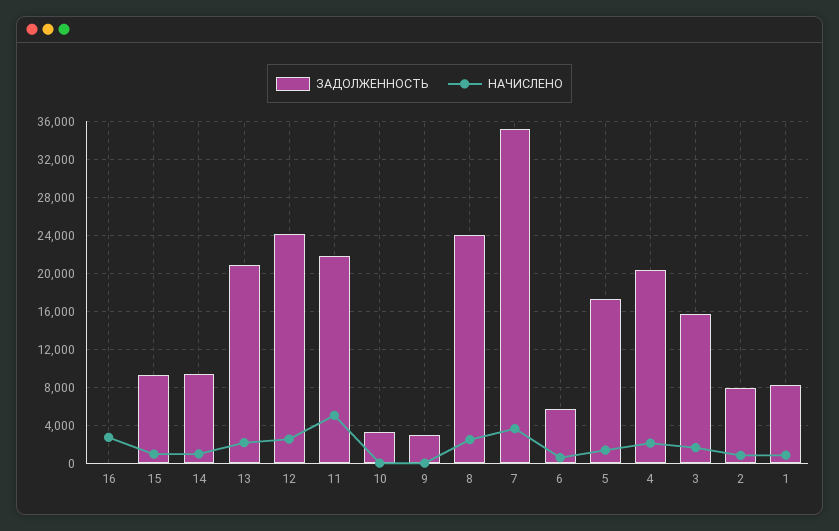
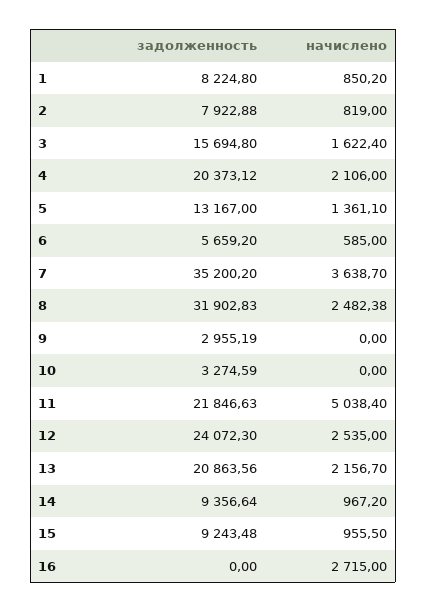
ЗАДОЛЖЕННОСТЬ, 8: 24000 -> 31902.83
ЗАДОЛЖЕННОСТЬ, 5: 17000 -> 13167

